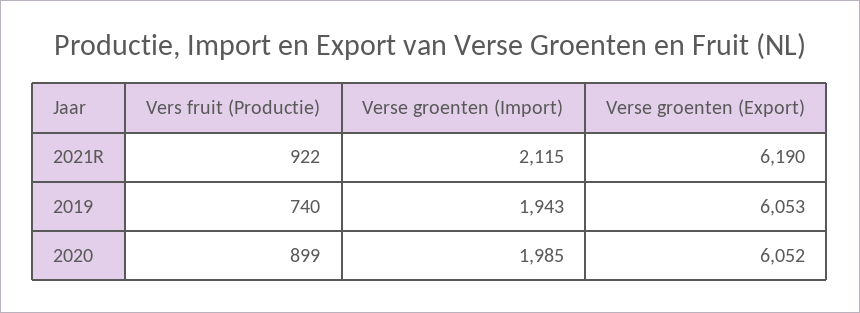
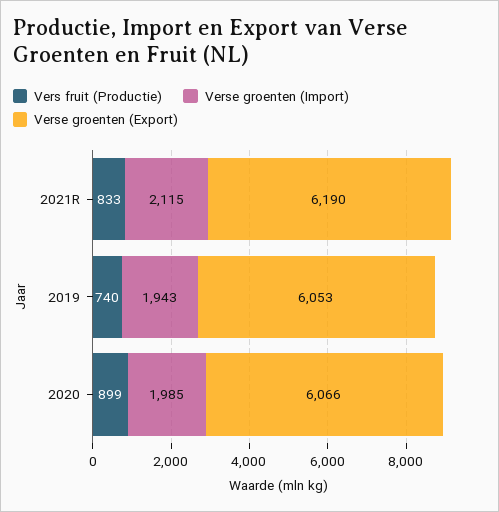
Vers fruit (Productie), 2021R: 922 -> 833
Verse groenten (Export), 2020: 6052 -> 6066

